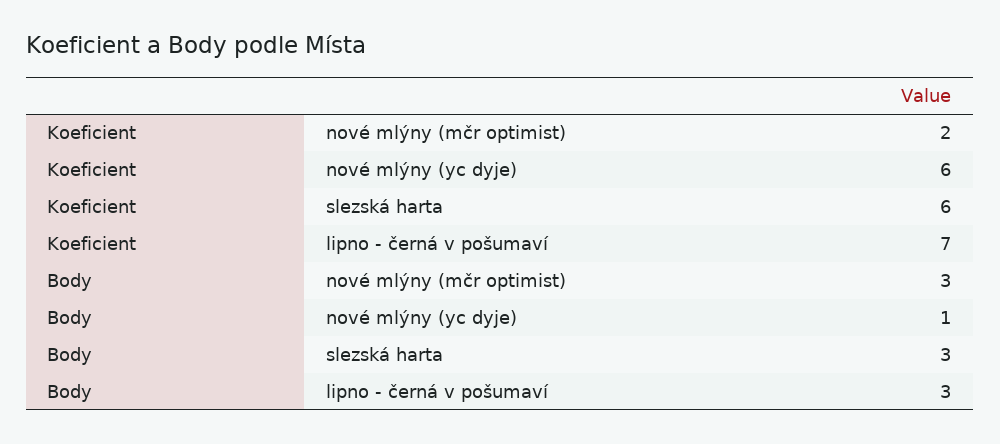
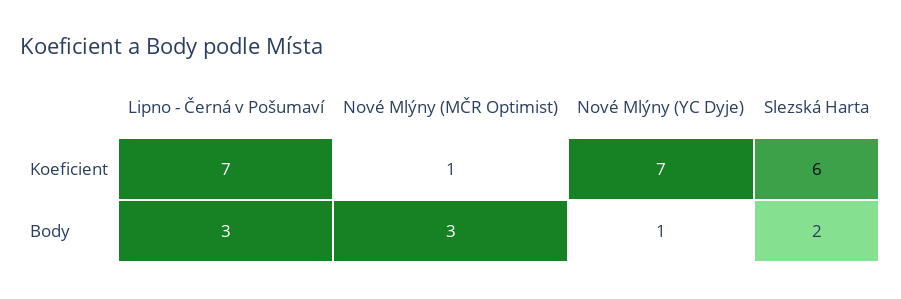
Koeficient, nové mlýny (mčr optimist): 2 -> 1
Koeficient, nové mlýny (yc dyje): 6 -> 7
Body, slezská harta: 3 -> 2

